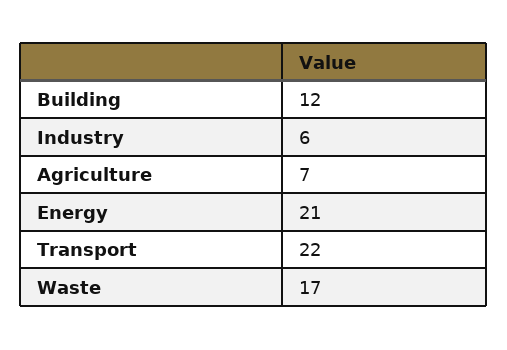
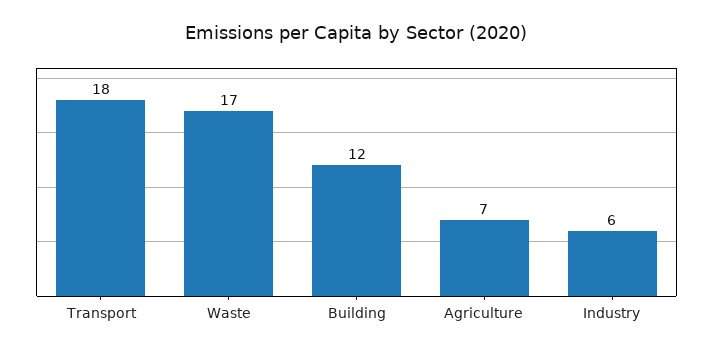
Energy: 21 -> none
Transport: 22 -> 18

